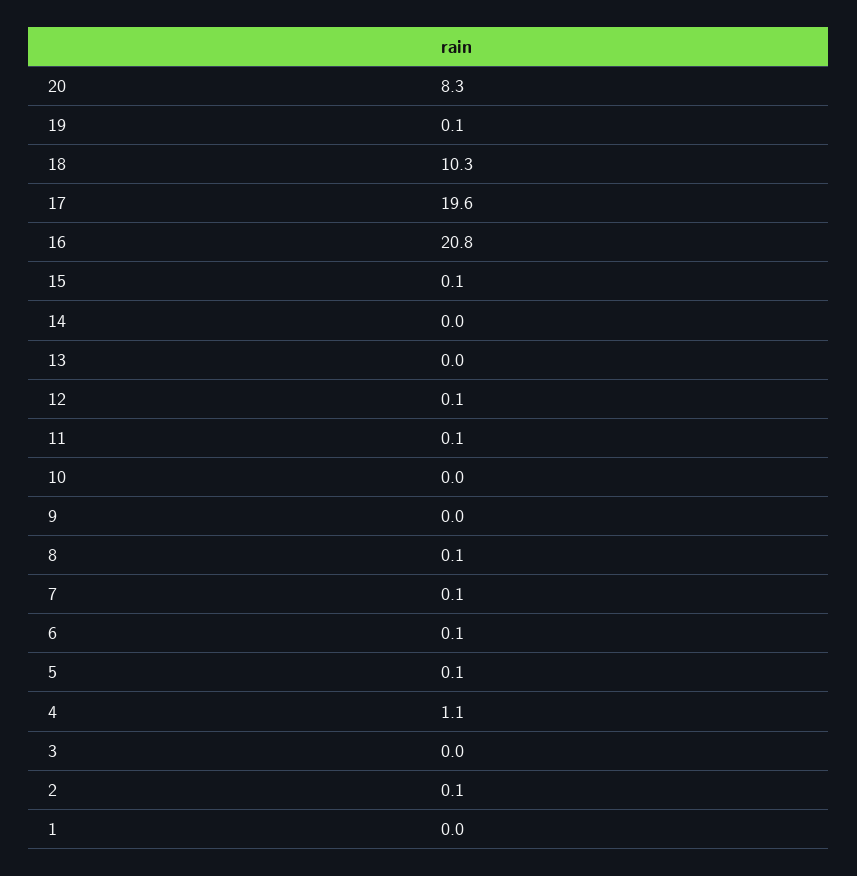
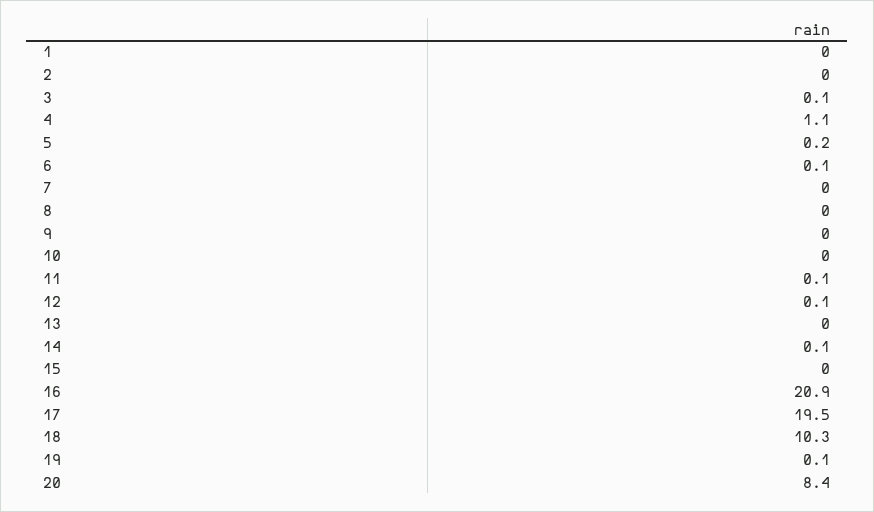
20: 8.3 -> 8.4
17: 19.6 -> 19.5
16: 20.8 -> 20.9
15: 0.1 -> 0
14: 0 -> 0.1
8: 0.1 -> 0
7: 0.1 -> 0
5: 0.1 -> 0.2
3: 0 -> 0.1
2: 0.1 -> 0

